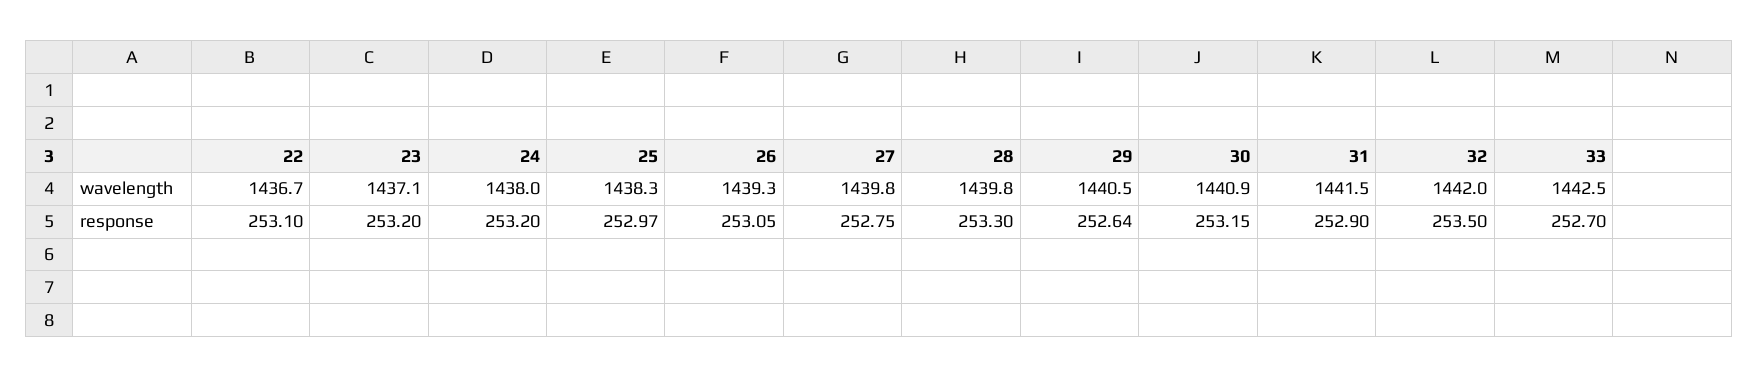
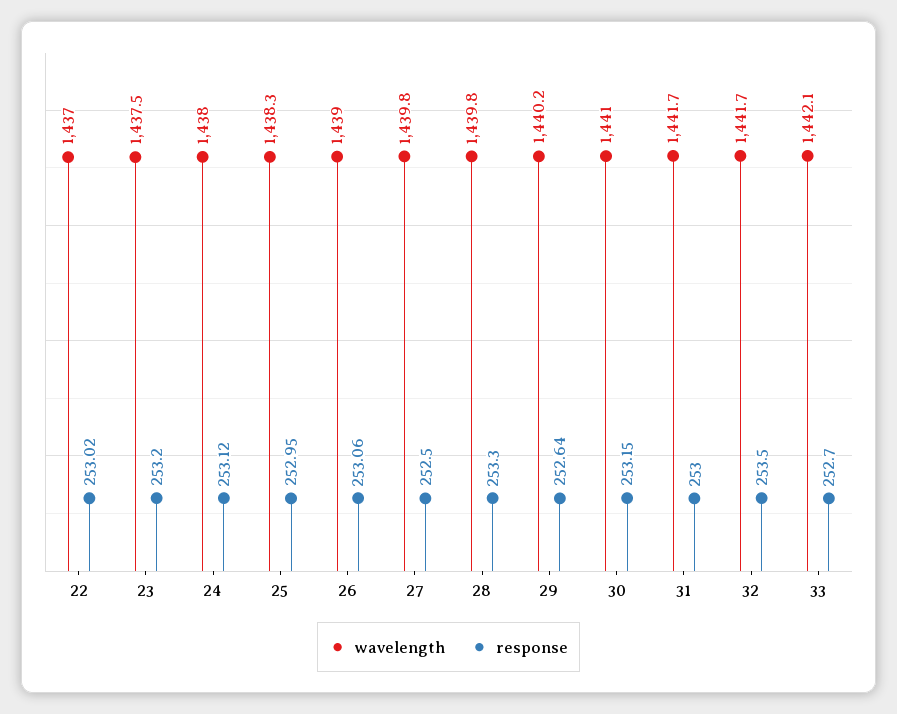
wavelength, 22: 1436.7 -> 1437
wavelength, 23: 1437.1 -> 1437.5
wavelength, 26: 1439.3 -> 1439
wavelength, 29: 1440.5 -> 1440.2
wavelength, 30: 1440.9 -> 1441
wavelength, 31: 1441.5 -> 1441.7
wavelength, 32: 1442 -> 1441.7
wavelength, 33: 1442.5 -> 1442.1
response, 22: 253.1 -> 253.02
response, 24: 253.2 -> 253.12
response, 25: 252.97 -> 252.95
response, 26: 253.05 -> 253.06
response, 27: 252.75 -> 252.5
response, 31: 252.9 -> 253

